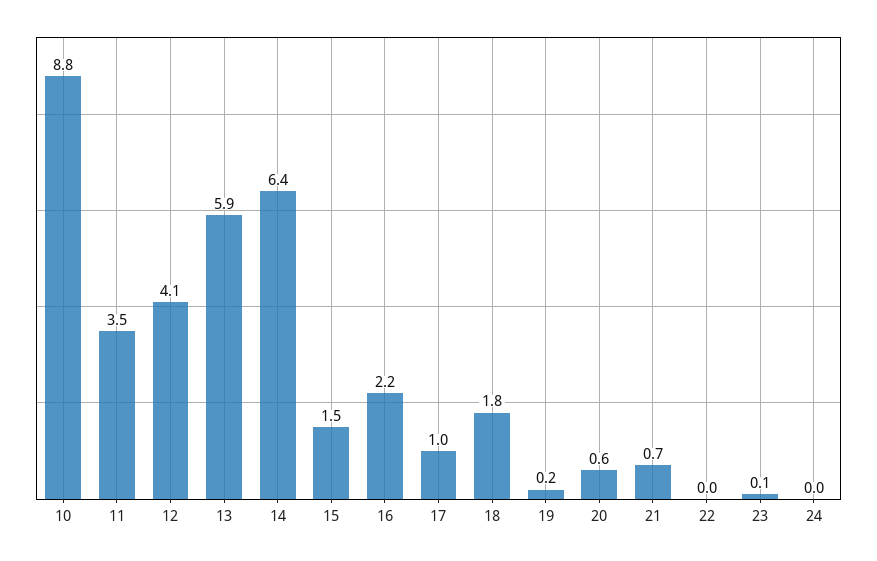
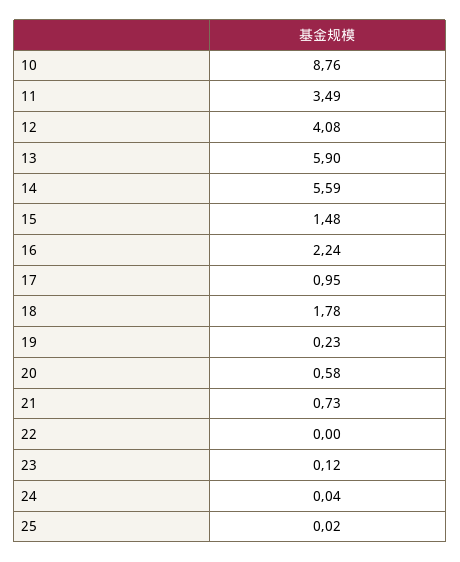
14: 6.4 -> 5.59
25: none -> 0.02

